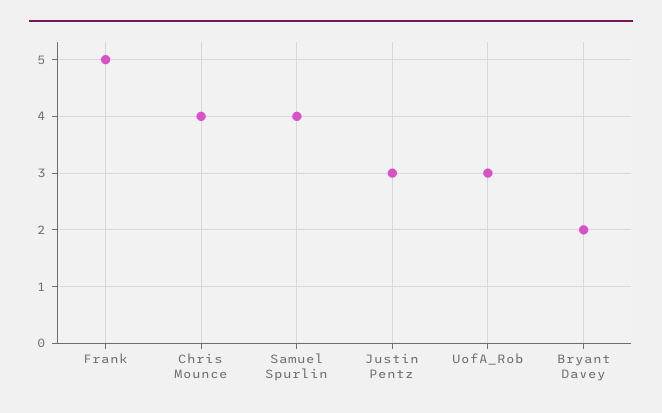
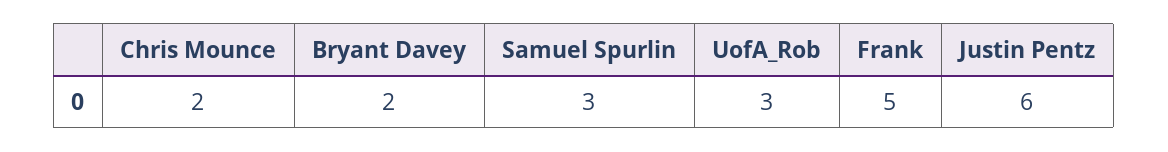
Chris Mounce: 4 -> 2
Samuel Spurlin: 4 -> 3
Justin Pentz: 3 -> 6

